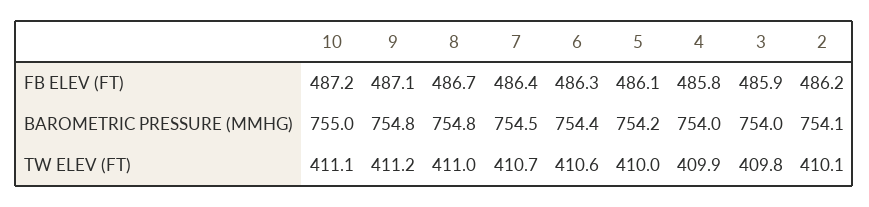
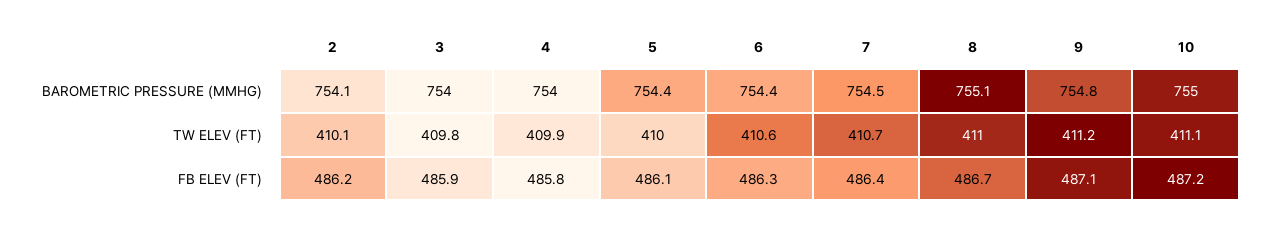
8, BAROMETRIC PRESSURE (MMHG): 754.8 -> 755.1
5, BAROMETRIC PRESSURE (MMHG): 754.2 -> 754.4

